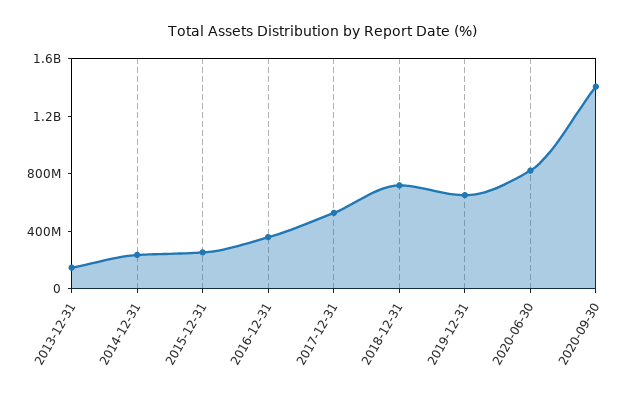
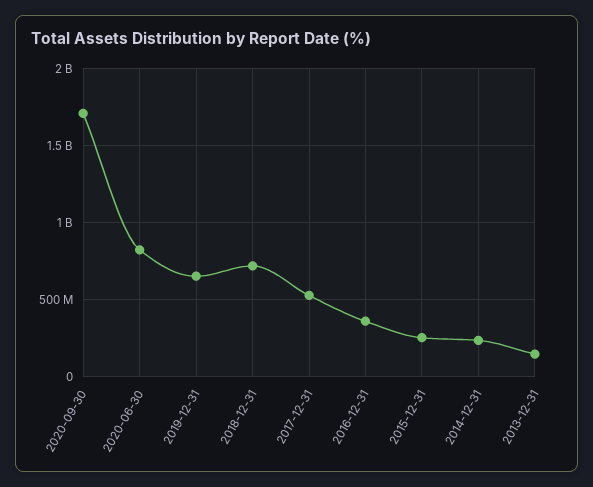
2020-09-30: 1400000000 -> 1700000000

